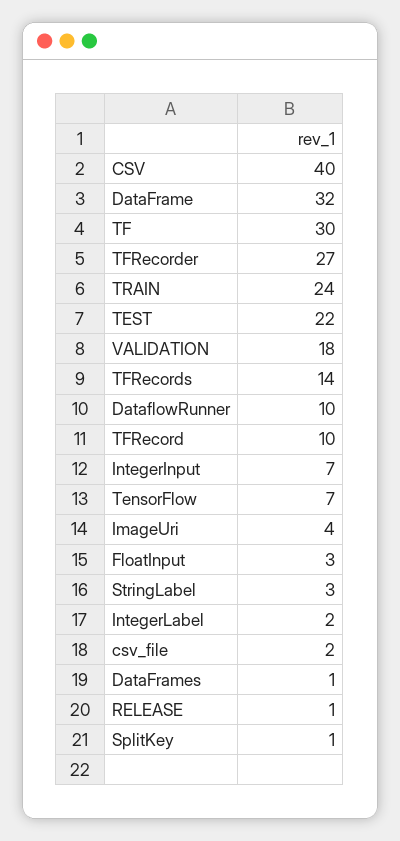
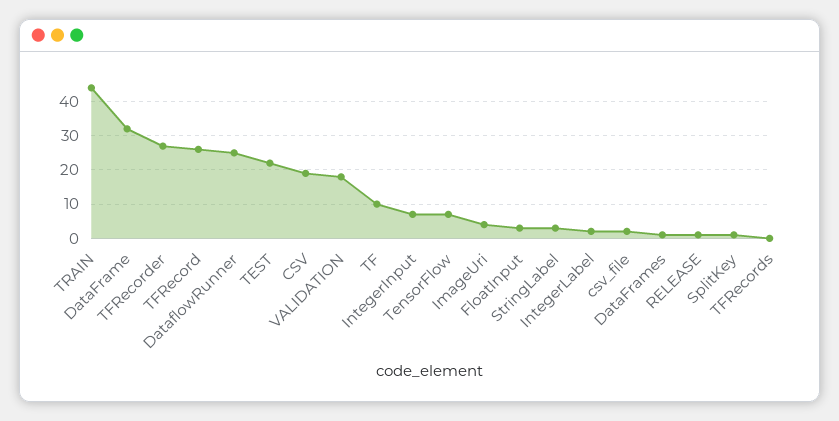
CSV: 40 -> 20
TF: 30 -> 10
TRAIN: 24 -> 45
TFRecords: 14 -> 0
DataflowRunner: 10 -> 25
TFRecord: 10 -> 25

